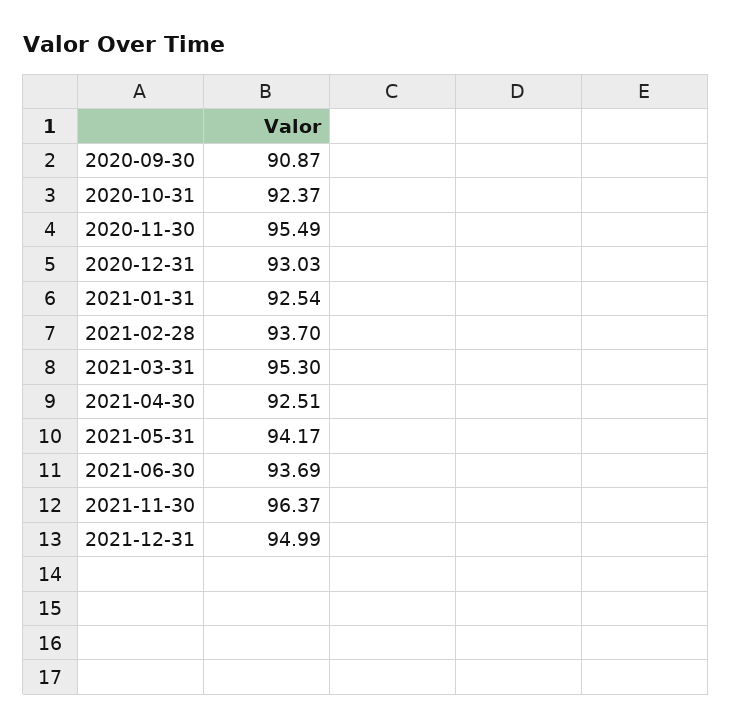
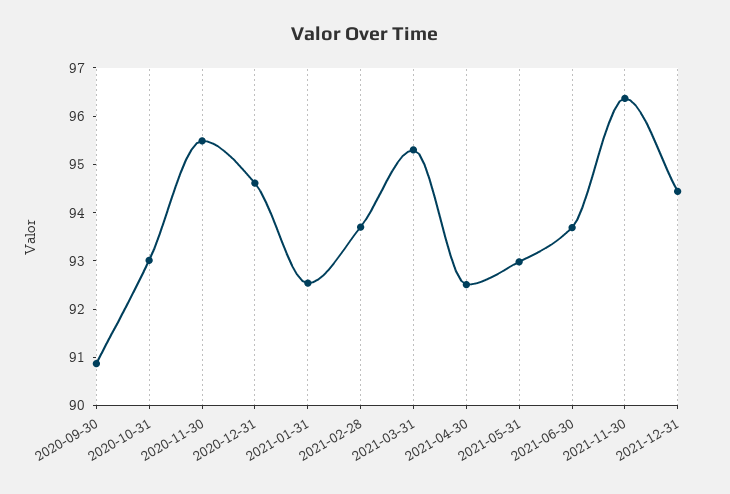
2020-10-31: 92.37 -> 93
2020-12-31: 93.03 -> 94.6
2021-05-31: 94.17 -> 93
2021-12-31: 94.99 -> 94.4

